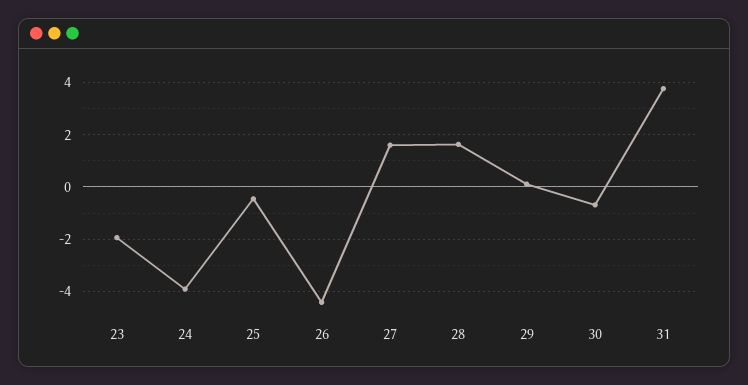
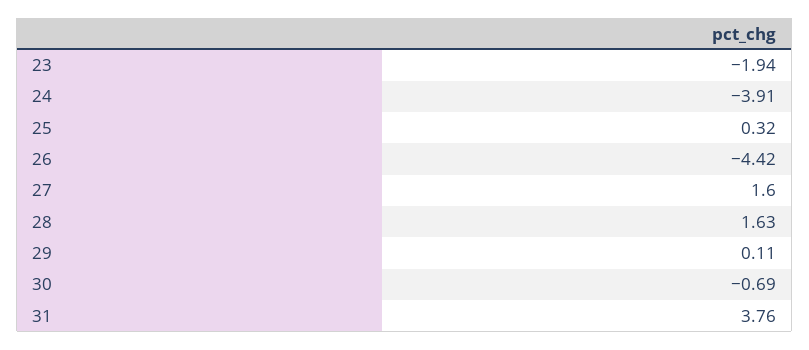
25: -0.5 -> 0.32

